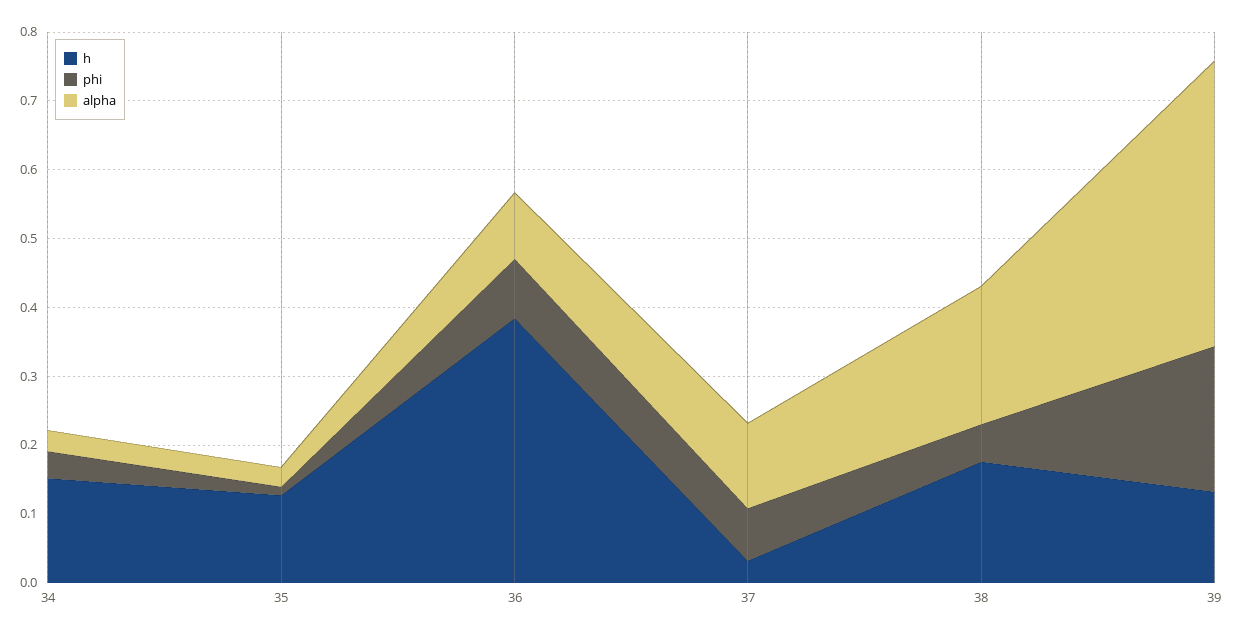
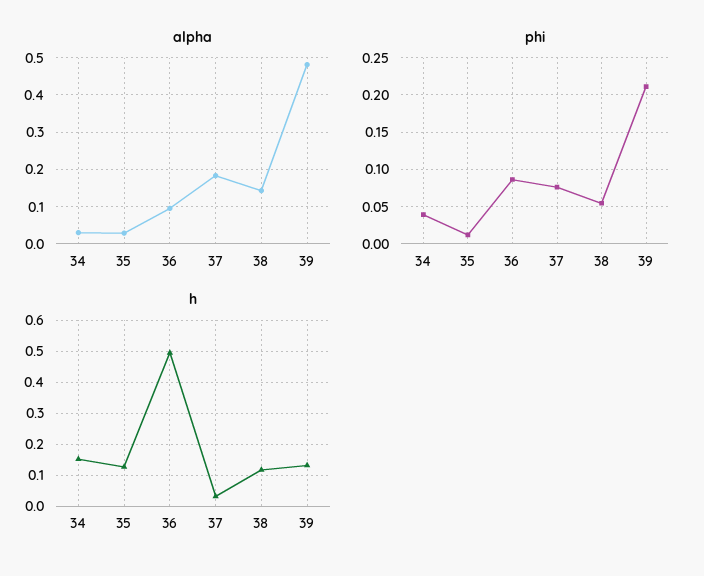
h, 36: 0.38 -> 0.5
alpha, 37: 0.12 -> 0.18
h, 38: 0.18 -> 0.12
alpha, 38: 0.2 -> 0.14
alpha, 39: 0.42 -> 0.48

